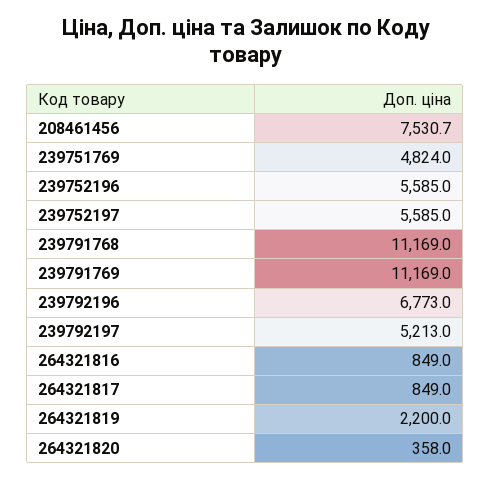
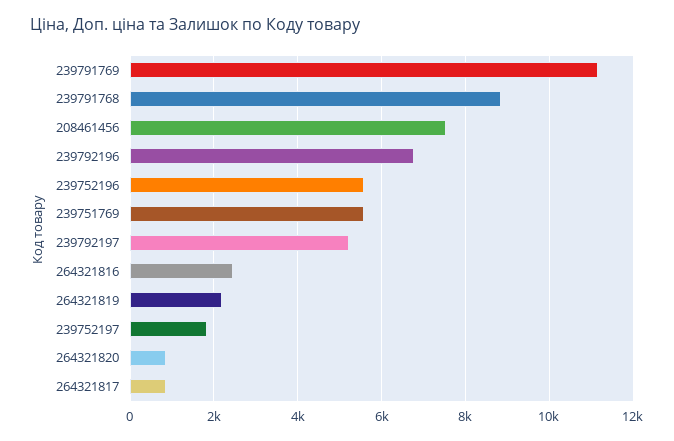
239751769: 4824 -> 5600
239752197: 5585 -> 1800
239791768: 11169 -> 8800
264321816: 849 -> 2400
264321820: 358 -> 800

